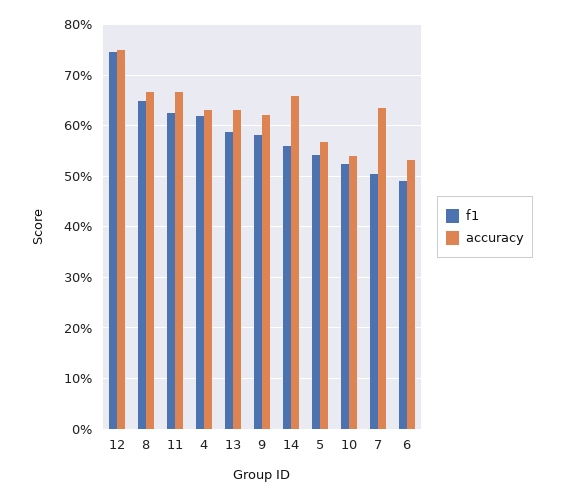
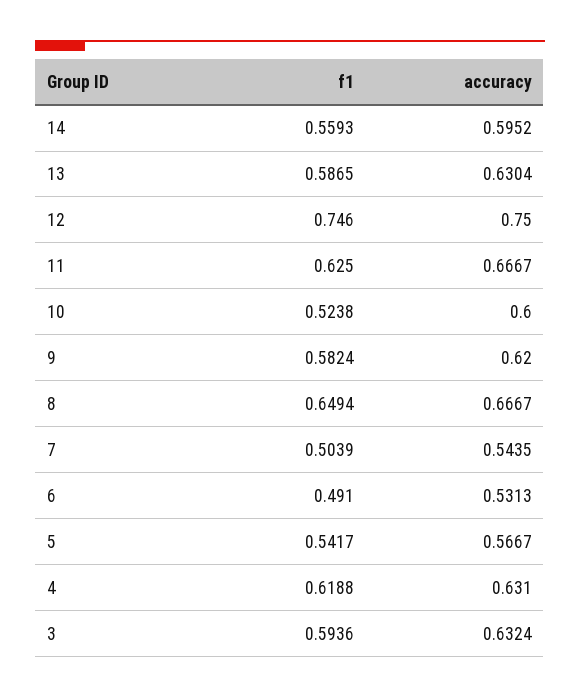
accuracy, 14: 0.66 -> 0.5952
accuracy, 10: 0.54 -> 0.6
accuracy, 7: 0.64 -> 0.5435
f1, 3: none -> 0.5936
accuracy, 3: none -> 0.6324

